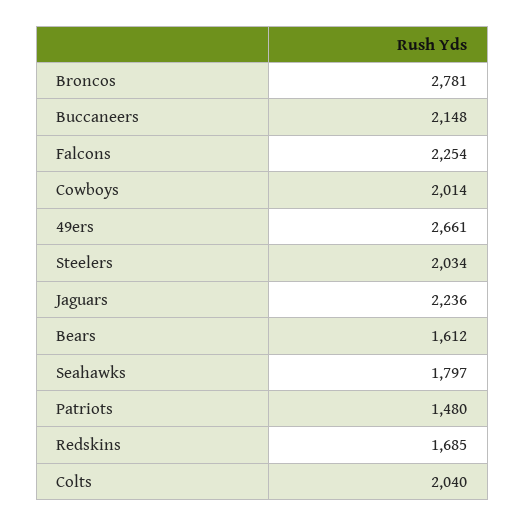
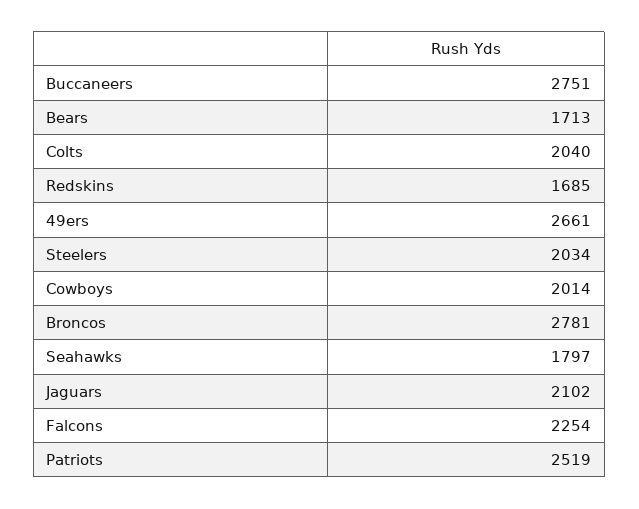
Buccaneers: 2148 -> 2751
Jaguars: 2236 -> 2102
Bears: 1612 -> 1713
Patriots: 1480 -> 2519

